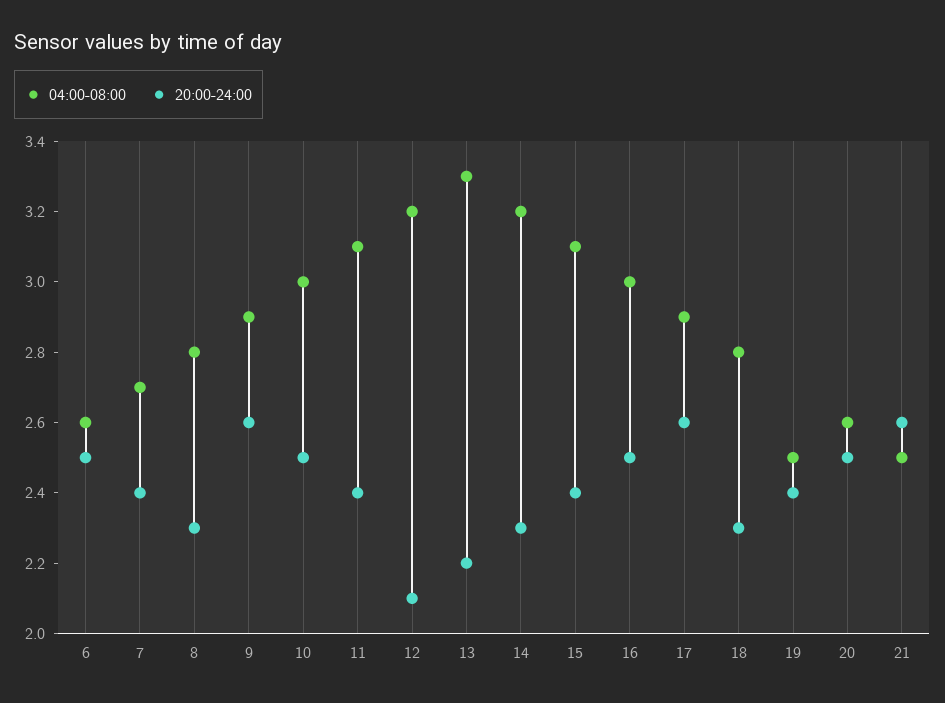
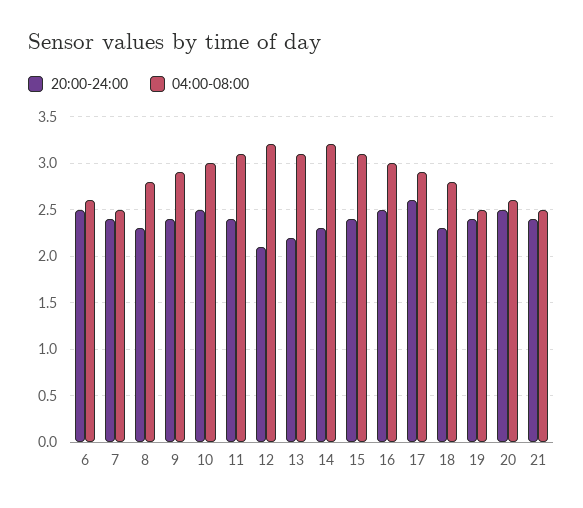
04:00-08:00, 7: 2.7 -> 2.5
20:00-24:00, 9: 2.6 -> 2.4
04:00-08:00, 13: 3.3 -> 3.1
20:00-24:00, 21: 2.6 -> 2.4

